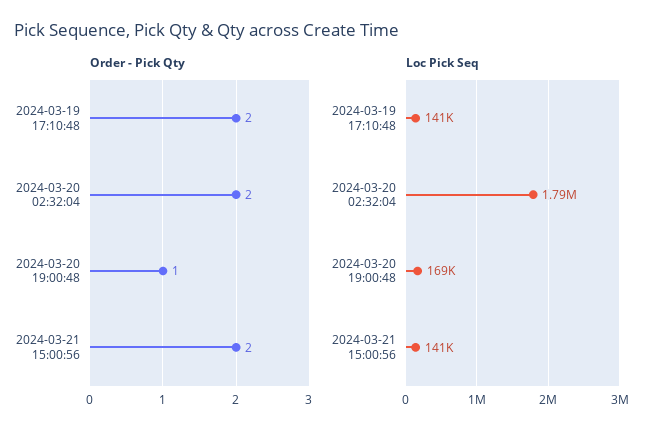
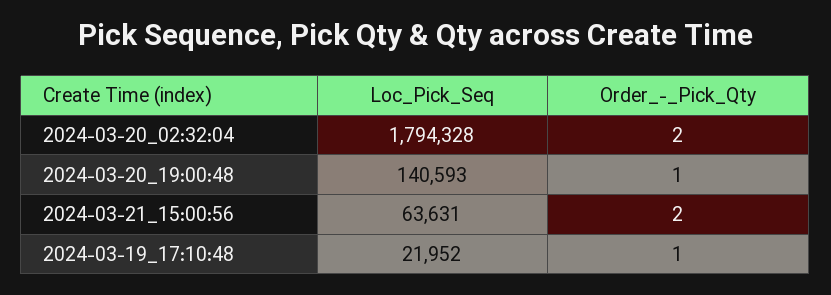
Order - Pick Qty, 2024-03-19 17:10:48: 2 -> 1
Loc Pick Seq, 2024-03-19 17:10:48: 141000 -> 21952
Loc Pick Seq, 2024-03-20 19:00:48: 169000 -> 140593
Loc Pick Seq, 2024-03-21 15:00:56: 141000 -> 63631

